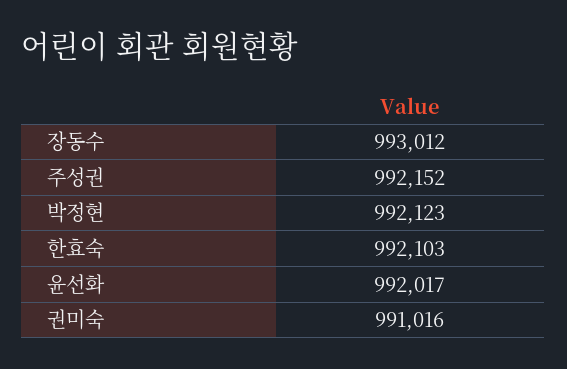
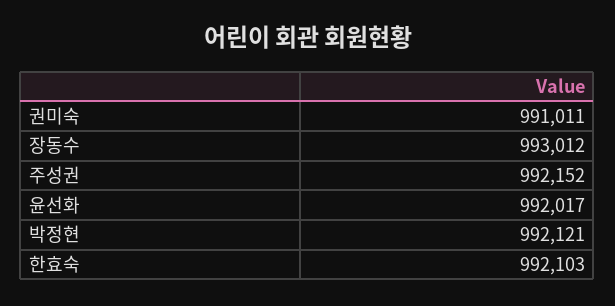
박정현: 992123 -> 992121
권미숙: 991016 -> 991011

